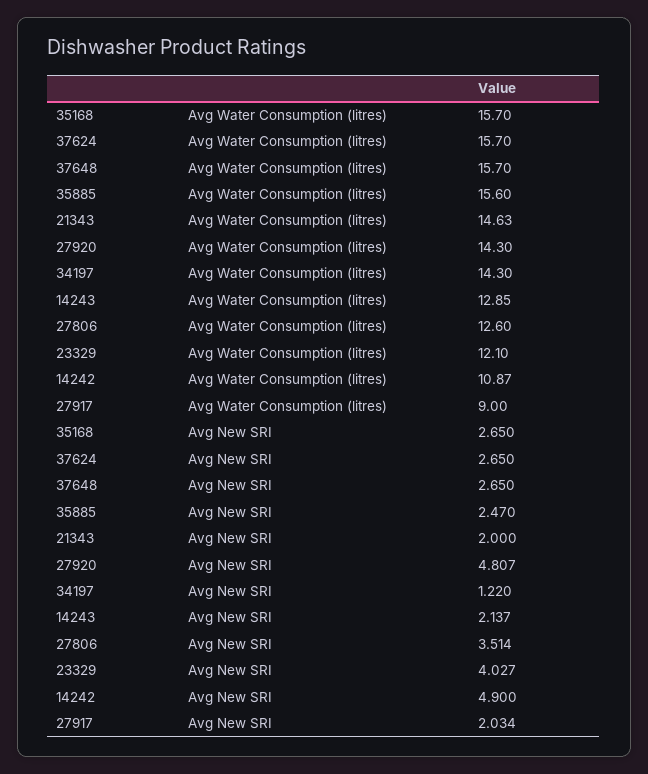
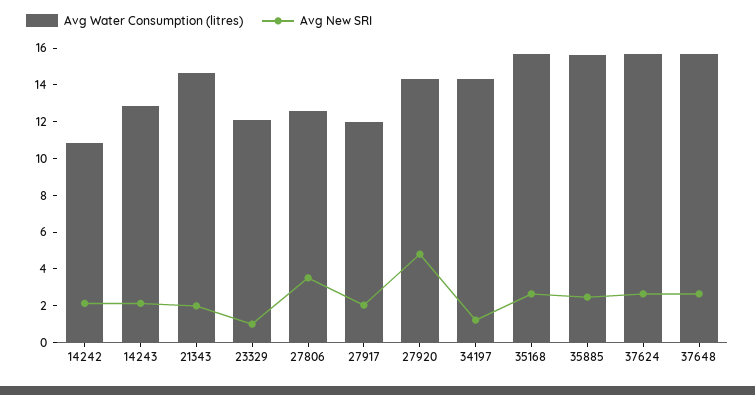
Avg Water Consumption (litres), 27917: 9 -> 12
Avg New SRI, 23329: 4.027 -> 1
Avg New SRI, 14242: 4.9 -> 2

